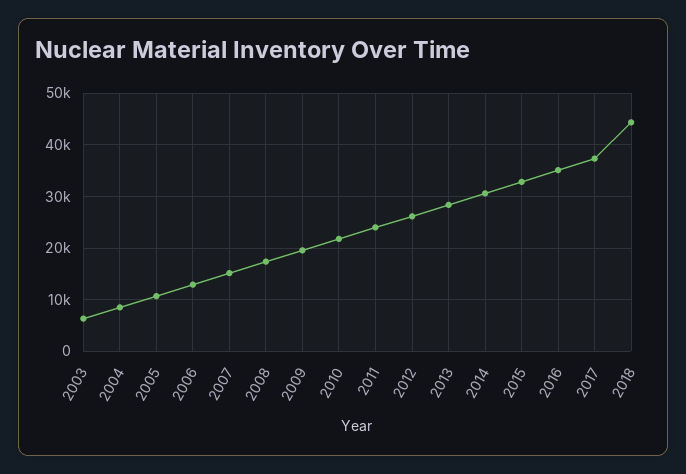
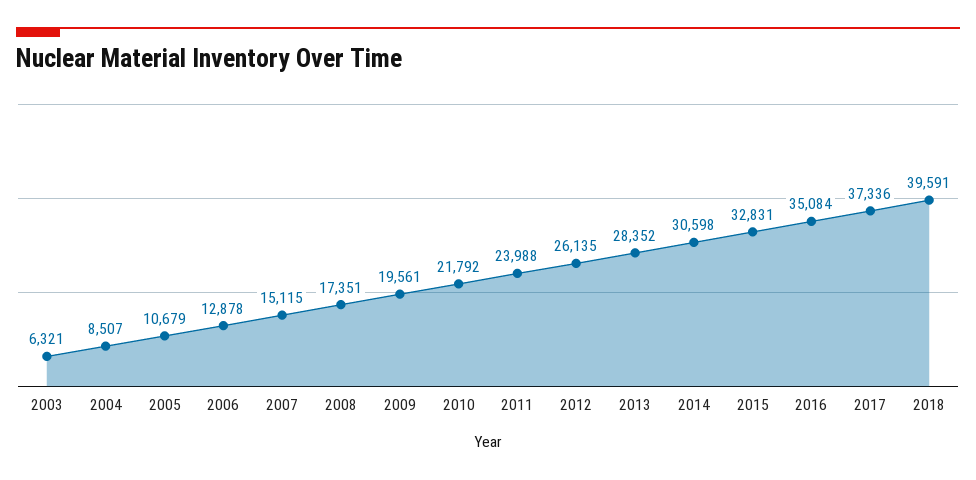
2018: 44000 -> 39591

